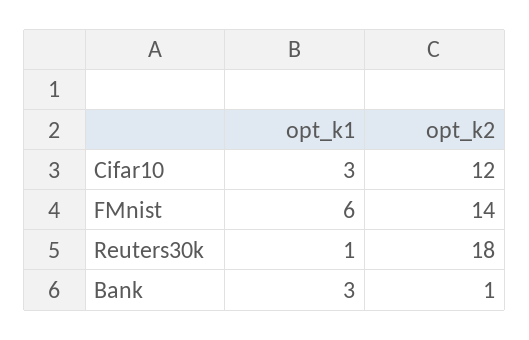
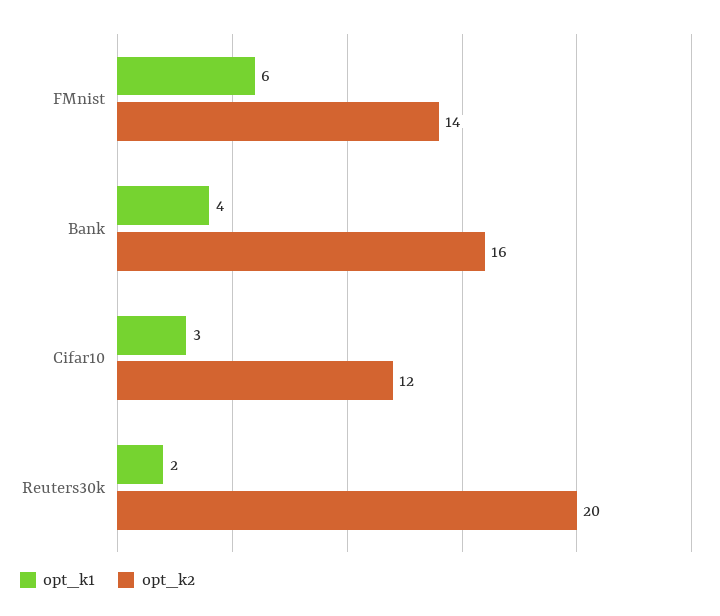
opt_k1, Reuters30k: 1 -> 2
opt_k2, Reuters30k: 18 -> 20
opt_k1, Bank: 3 -> 4
opt_k2, Bank: 1 -> 16

